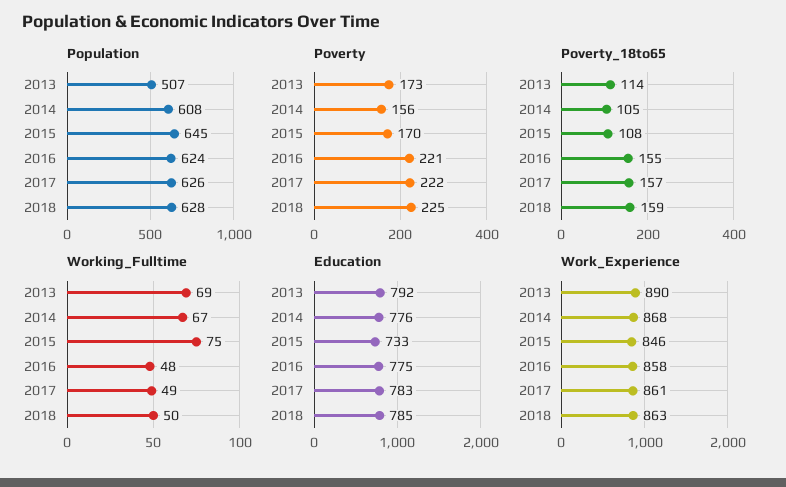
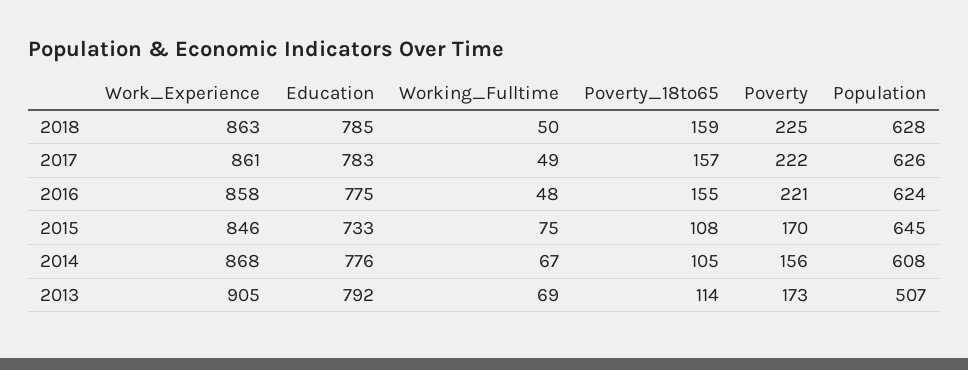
Work_Experience, 2013: 890 -> 905

